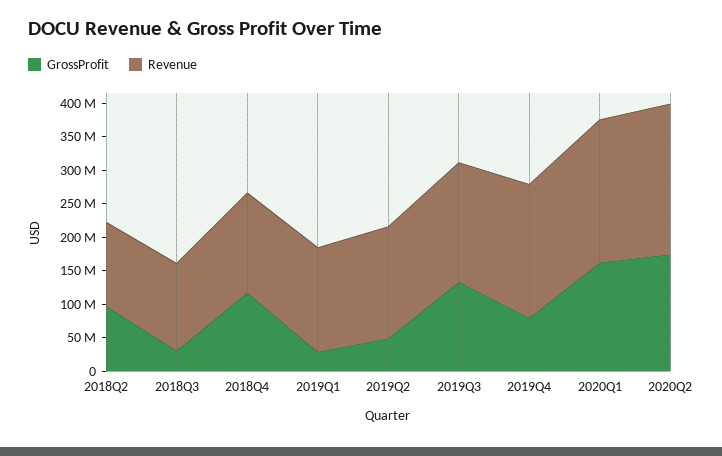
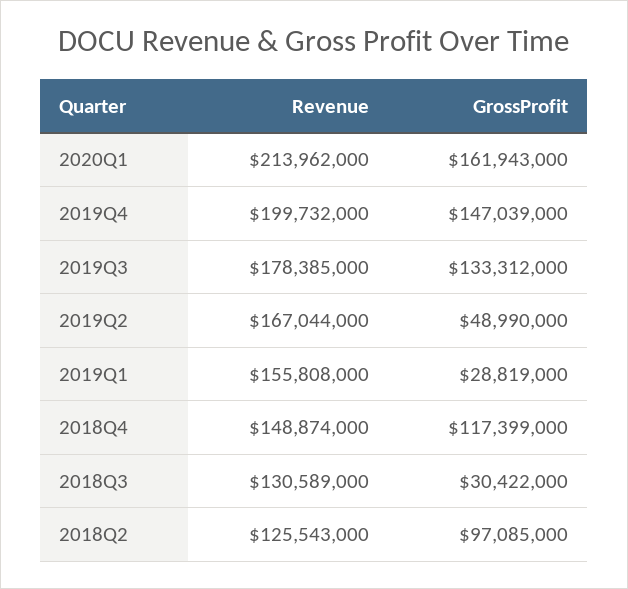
GrossProfit, 2019Q4: 75000000 -> 147039000
GrossProfit, 2020Q2: 175000000 -> none
Revenue, 2020Q2: 225000000 -> none

